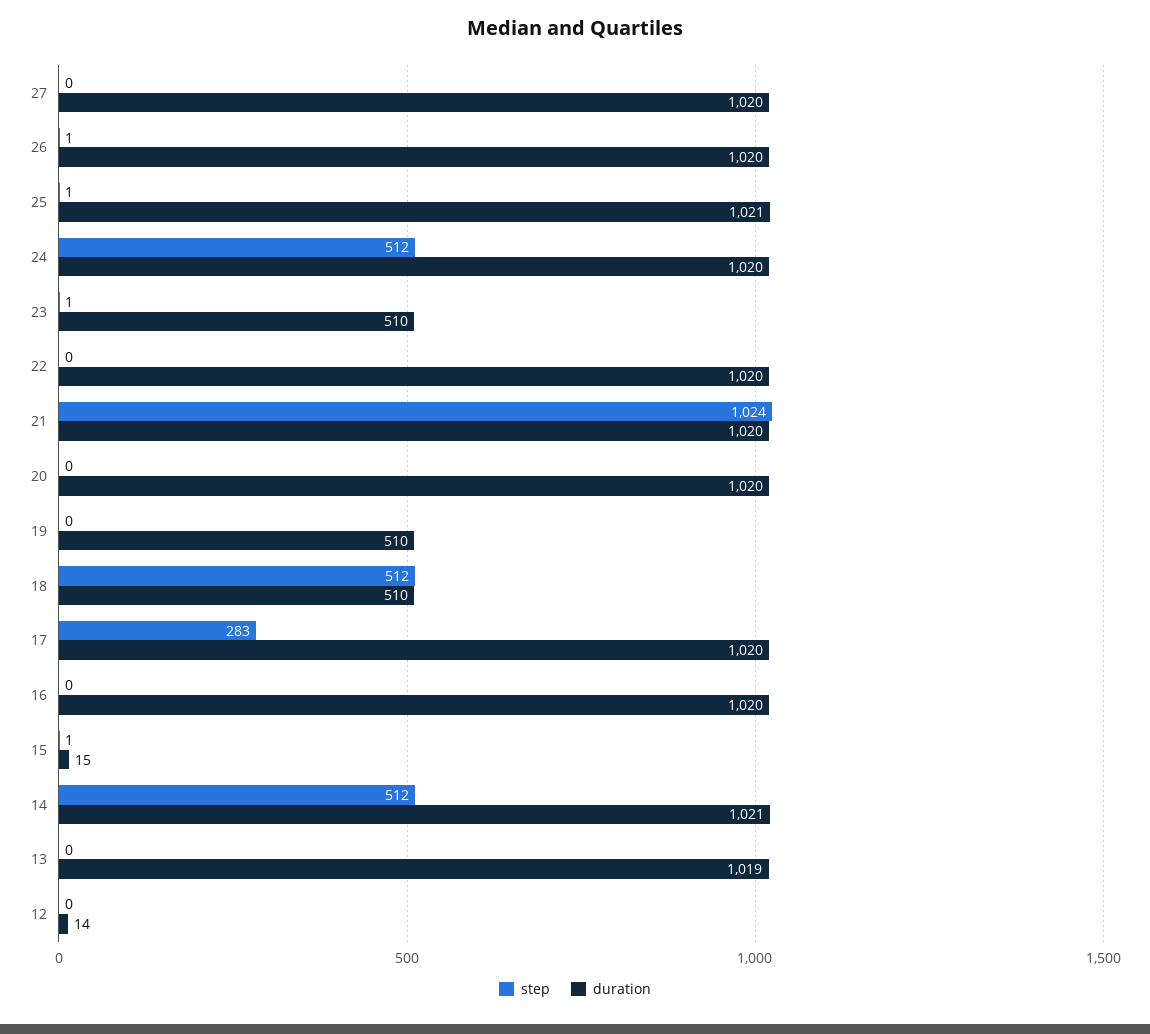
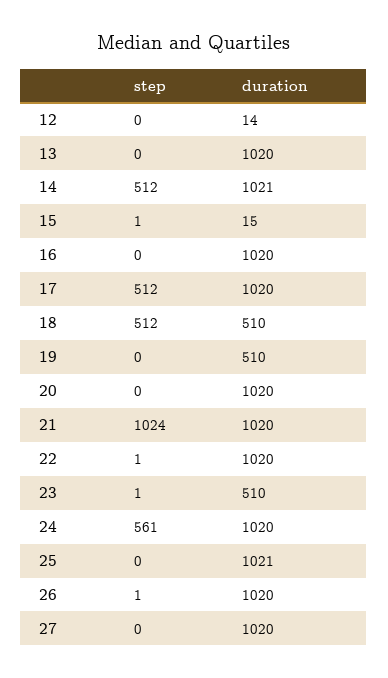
step, 25: 1 -> 0
step, 24: 512 -> 561
step, 22: 0 -> 1
step, 17: 283 -> 512
duration, 13: 1019 -> 1020

